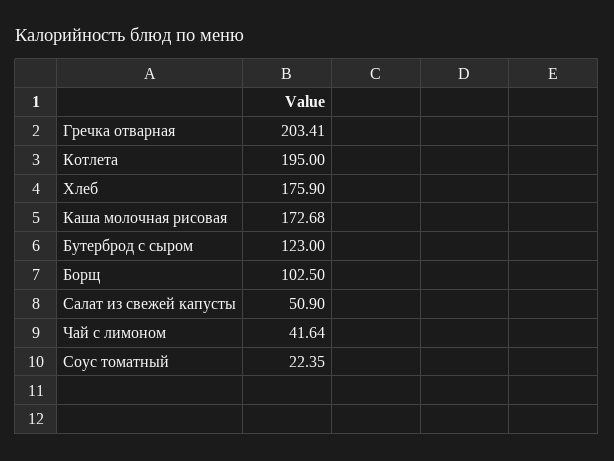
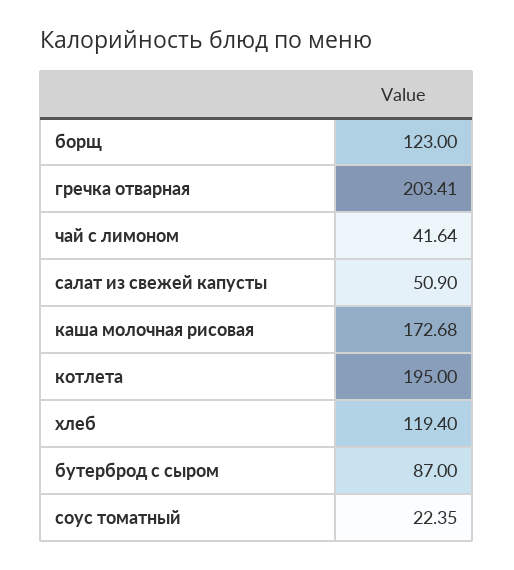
Хлеб: 175.9 -> 119.4
Бутерброд с сыром: 123 -> 87
Борщ: 102.5 -> 123

